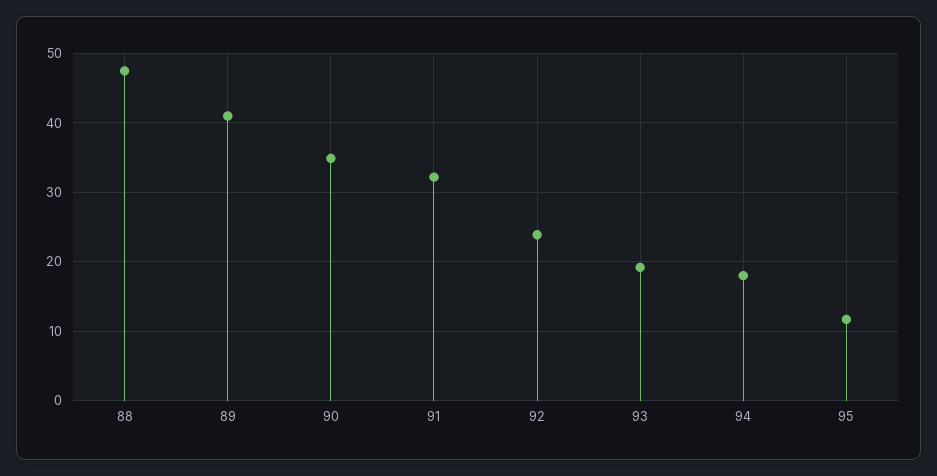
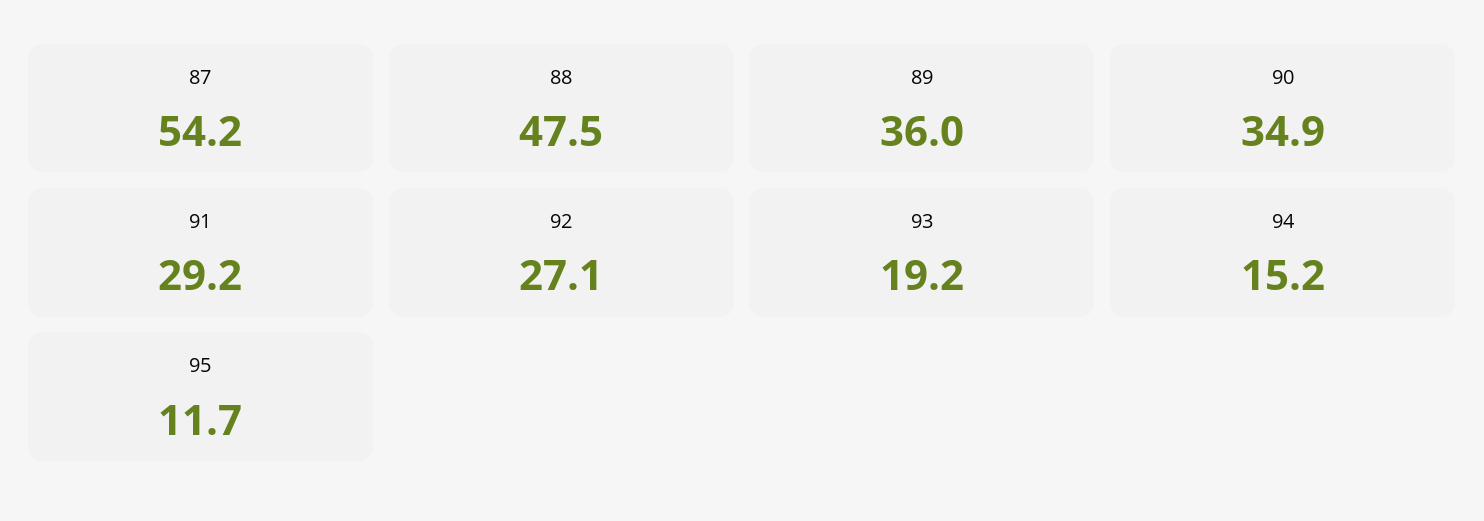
89: 41 -> 36
91: 32 -> 29.2
92: 24 -> 27.1
94: 18 -> 15.2
87: none -> 54.2

